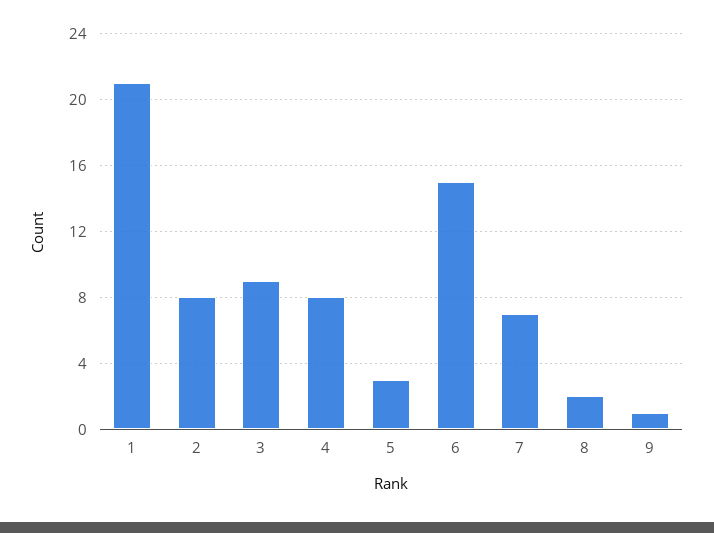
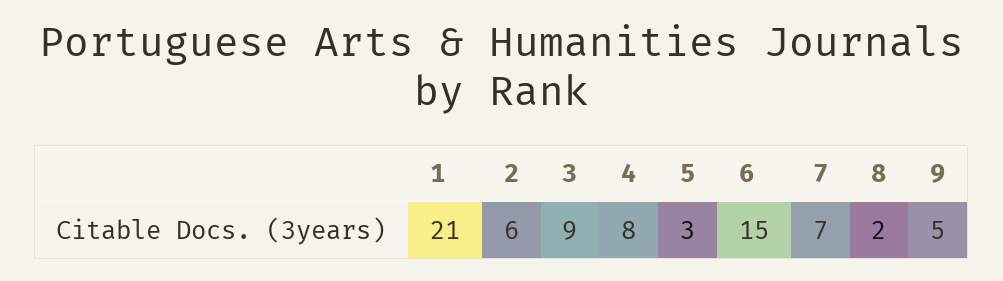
2: 8 -> 6
9: 1 -> 5

